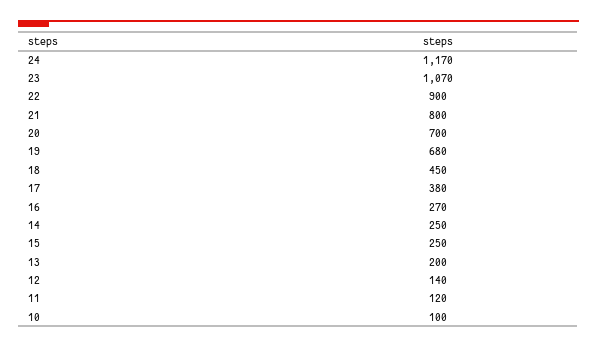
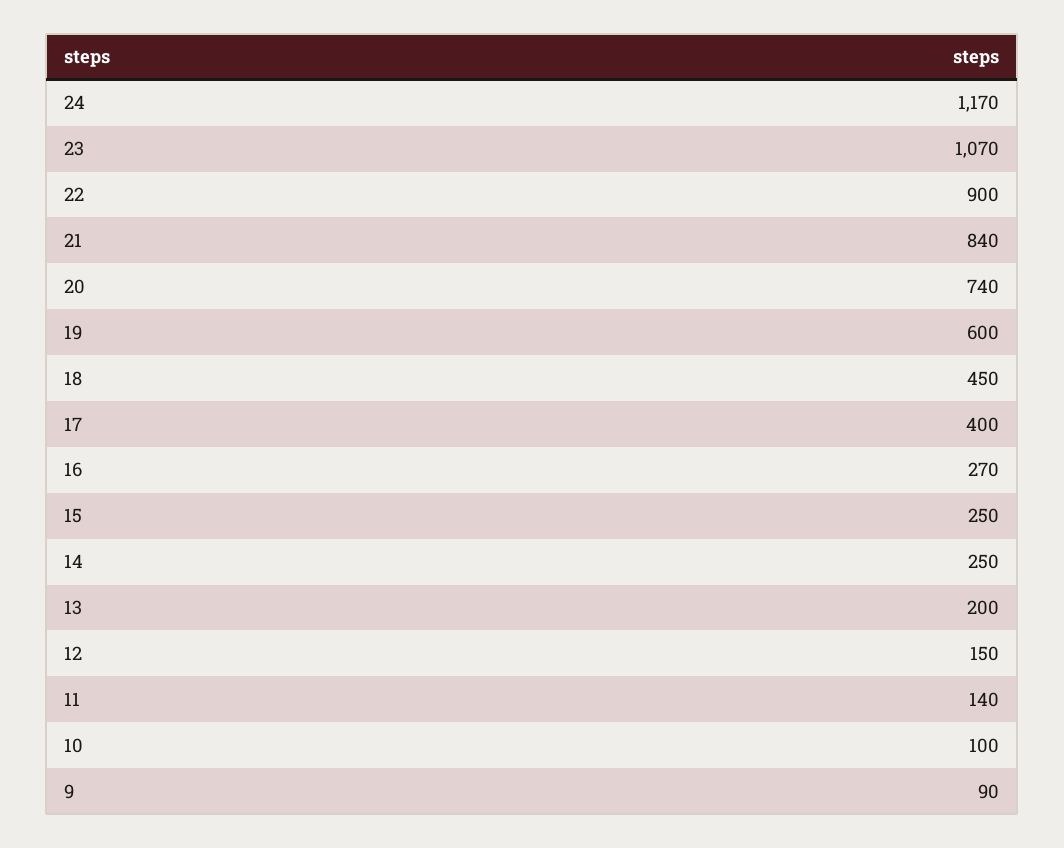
21: 800 -> 840
20: 700 -> 740
19: 680 -> 600
17: 380 -> 400
12: 140 -> 150
11: 120 -> 140
9: none -> 90

